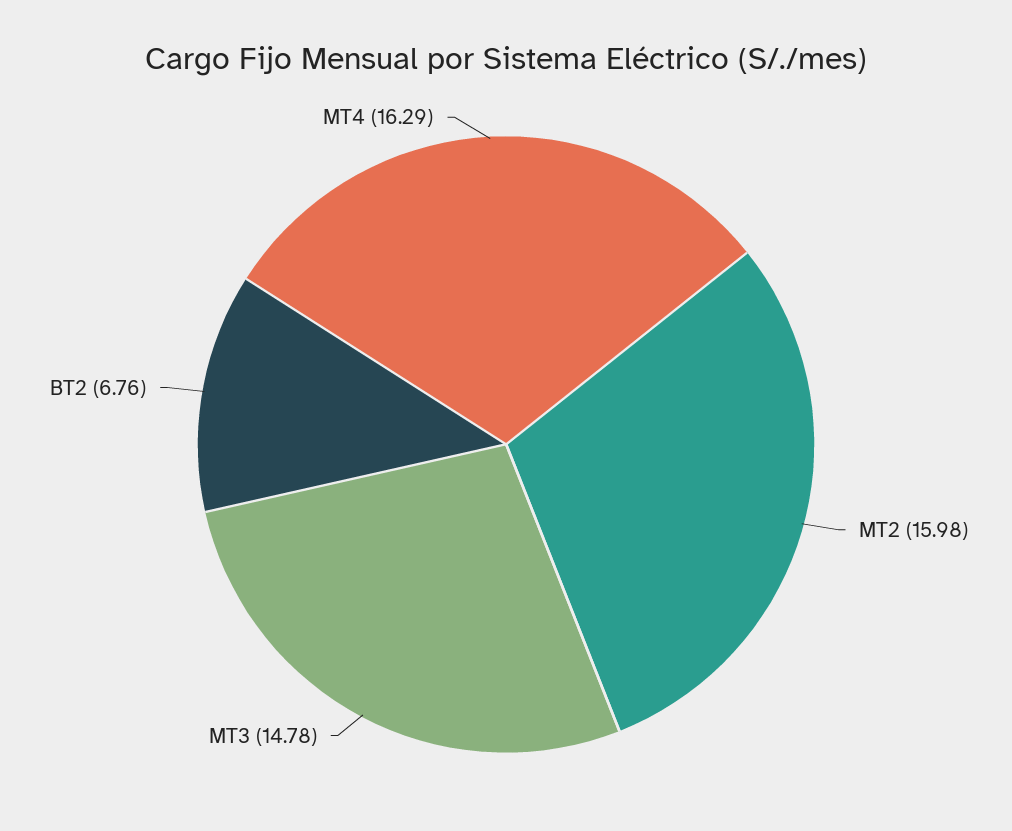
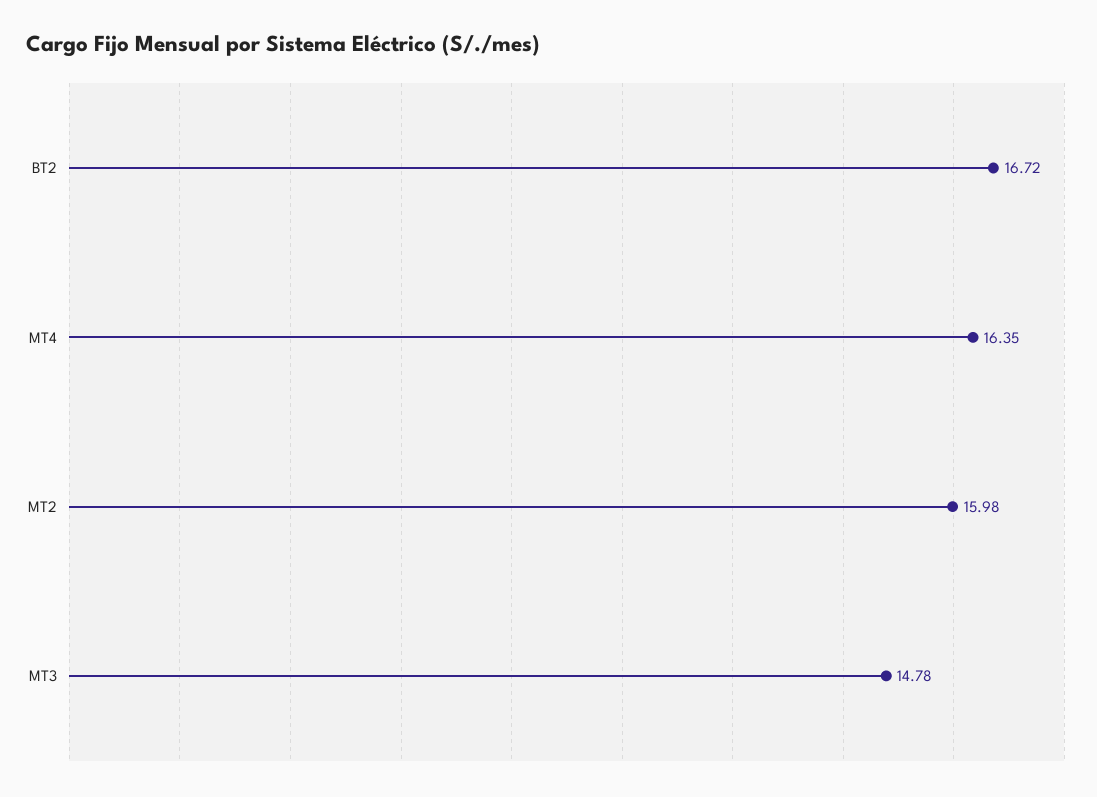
BT2: 6.76 -> 16.72
MT4: 16.29 -> 16.35

